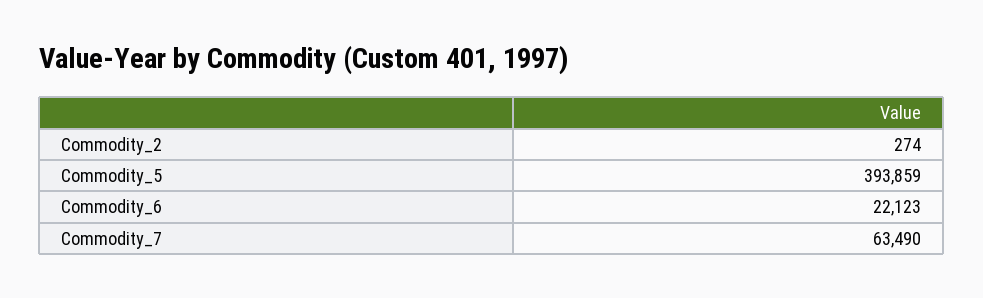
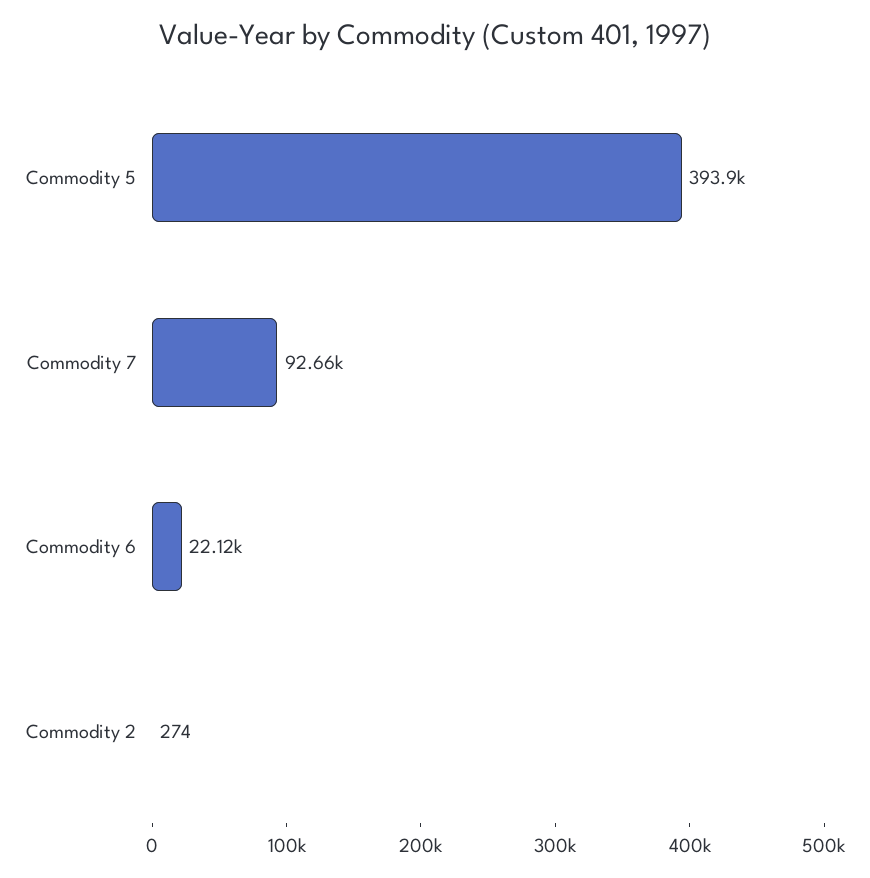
Commodity_7: 63490 -> 92660

